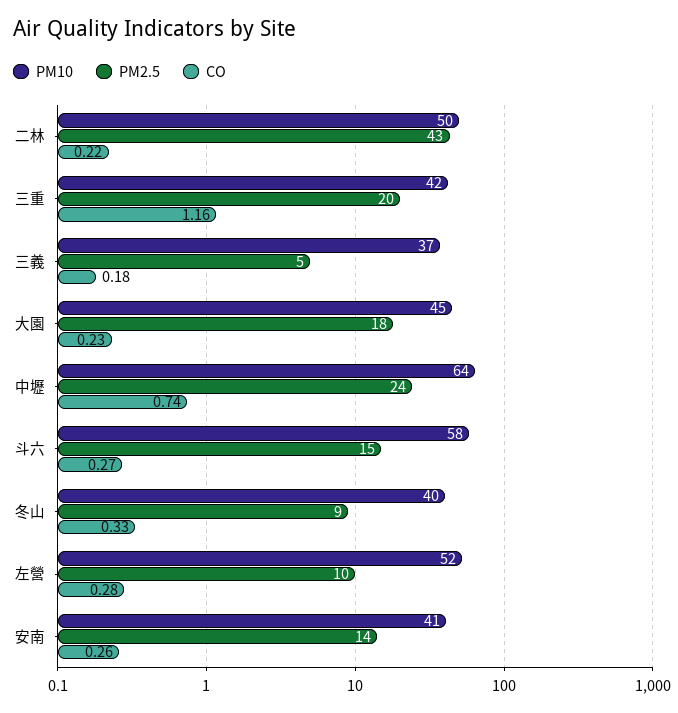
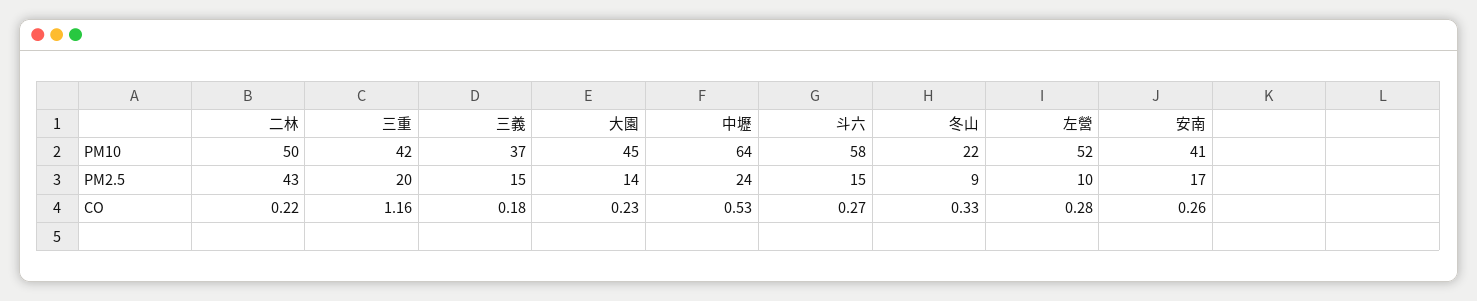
PM2.5, 三義: 5 -> 15
PM2.5, 大園: 18 -> 14
CO, 中壢: 0.74 -> 0.53
PM10, 冬山: 40 -> 22
PM2.5, 安南: 14 -> 17

